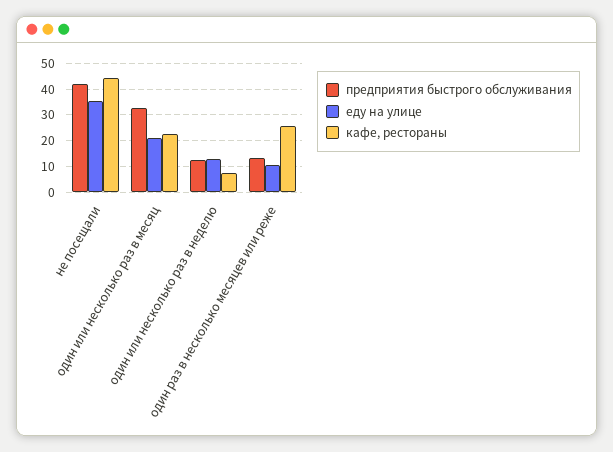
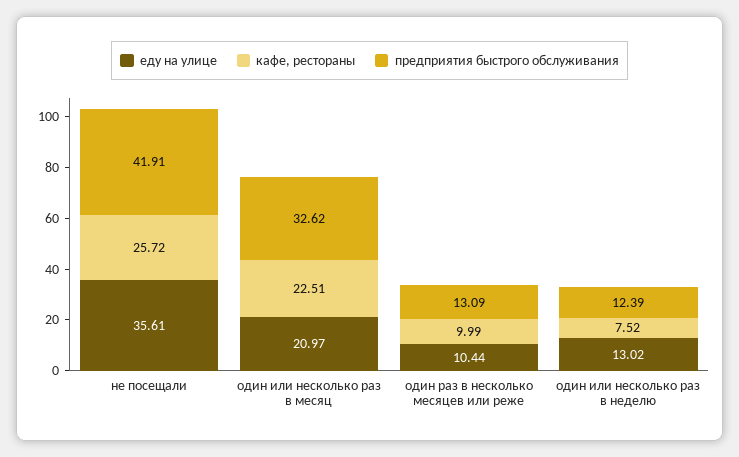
кафе, рестораны, не посещали: 45 -> 25.72
кафе, рестораны, один раз в несколько месяцев или реже: 25 -> 9.99

